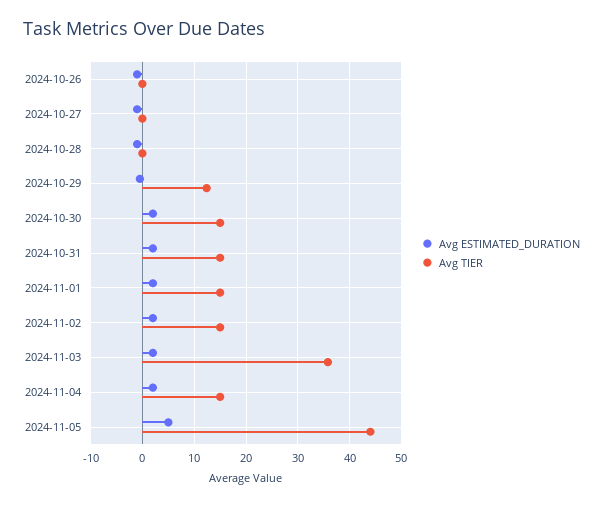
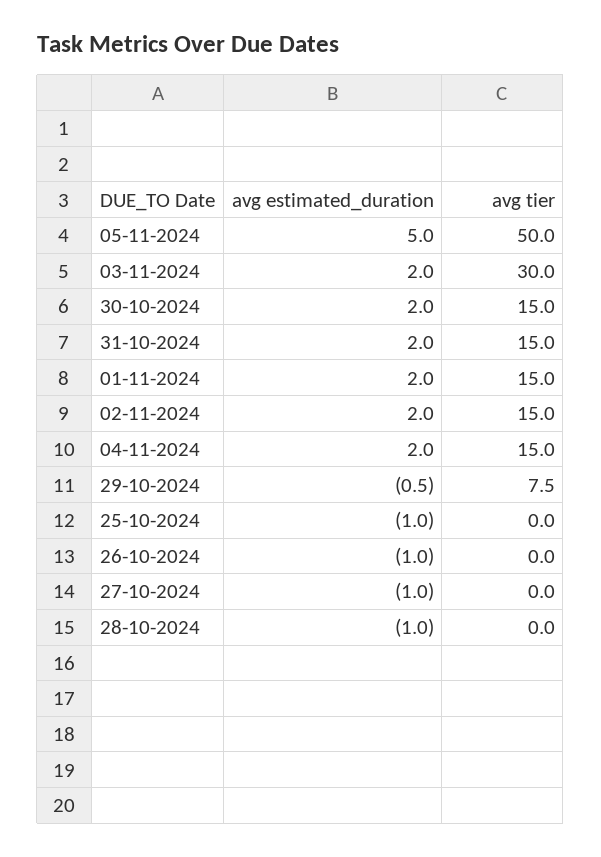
Avg TIER, 2024-10-29: 12 -> 7.5
Avg TIER, 2024-11-03: 36 -> 30
Avg TIER, 2024-11-05: 44 -> 50
Avg ESTIMATED_DURATION, 25-10-2024: none -> -1
Avg TIER, 25-10-2024: none -> 0

